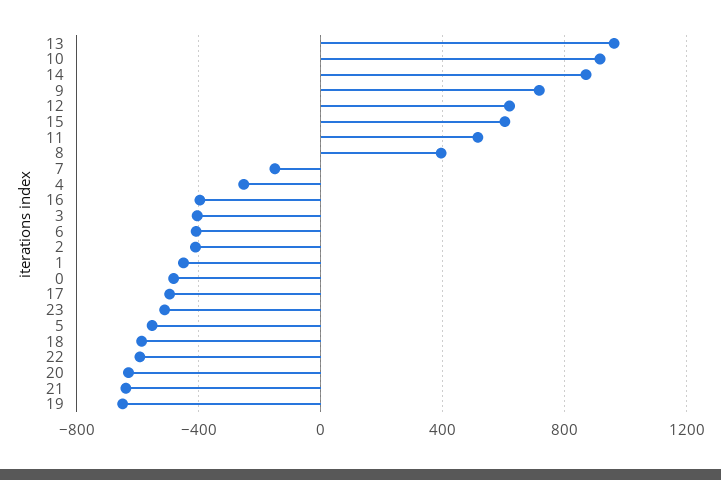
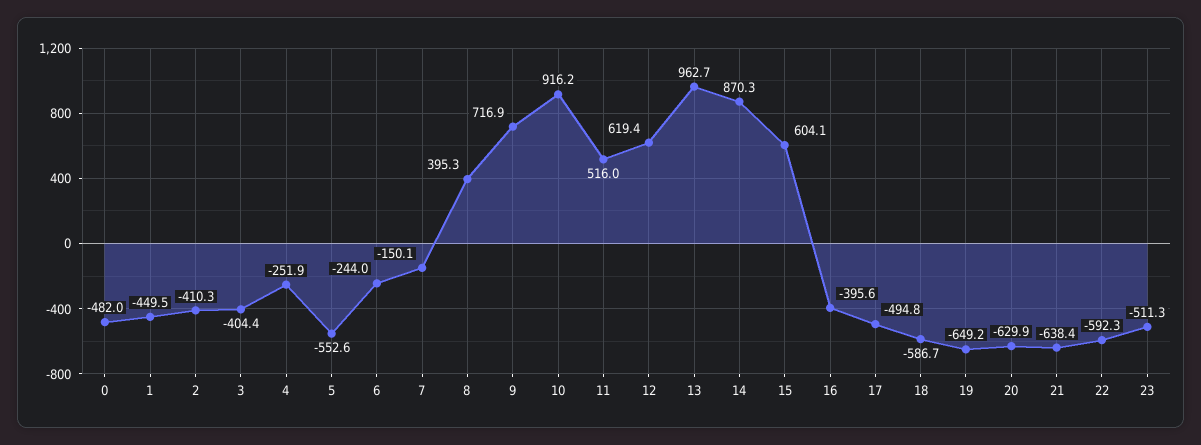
6: -400 -> -244

